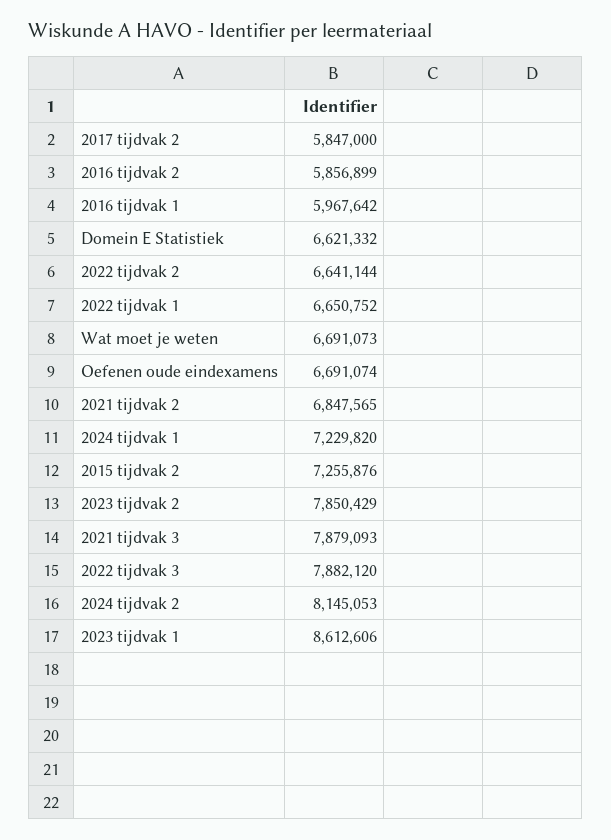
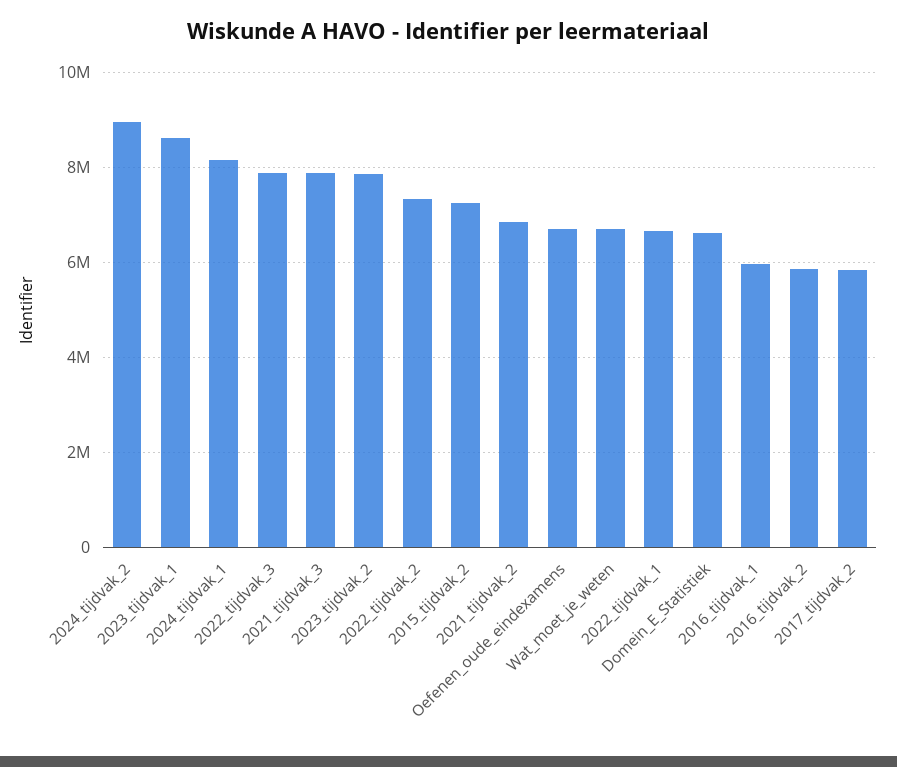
2022 tijdvak 2: 6641144 -> 7400000
2024 tijdvak 1: 7229820 -> 8200000
2024 tijdvak 2: 8145053 -> 9000000

